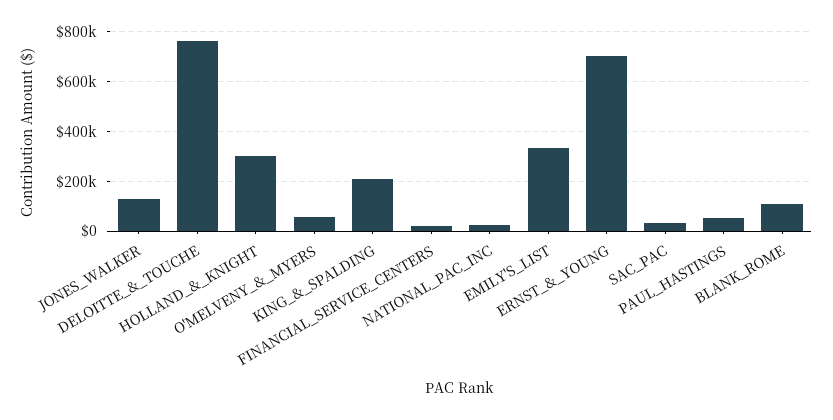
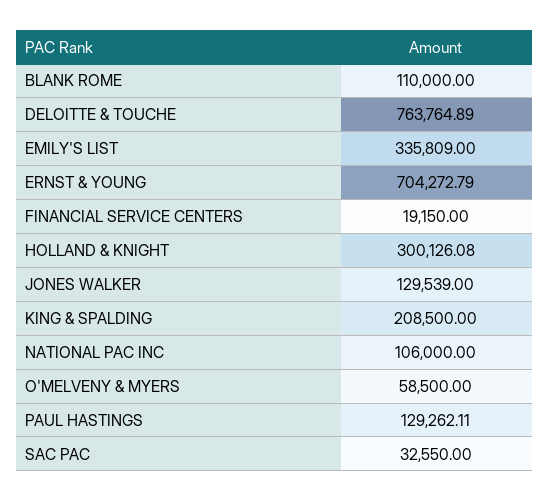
NATIONAL_PAC_INC: 25000 -> 106000
PAUL_HASTINGS: 50000 -> 129262.11

